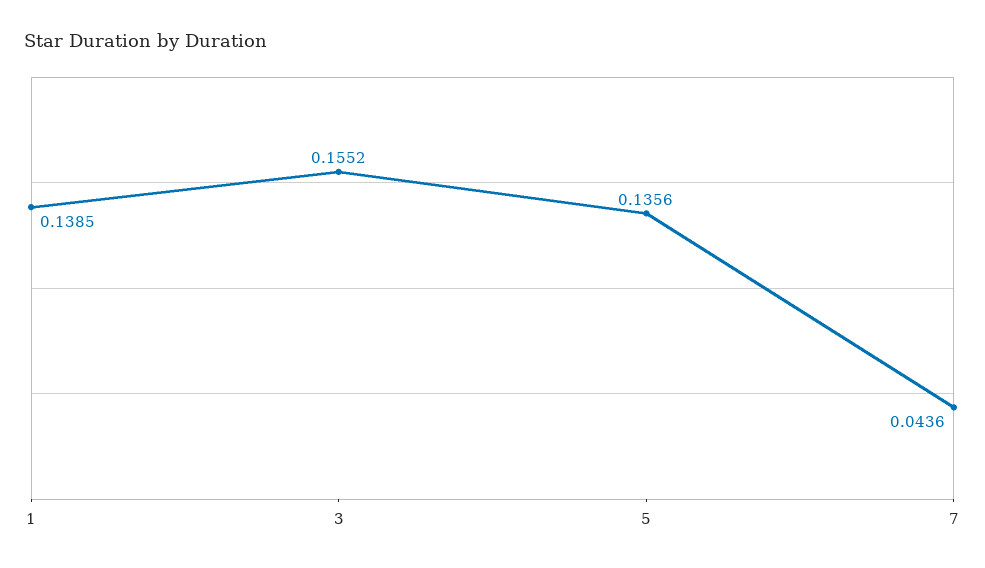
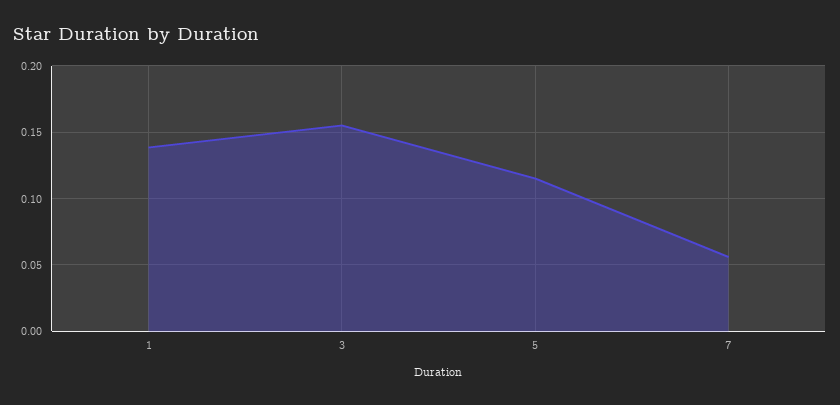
5: 0.1356 -> 0.115
7: 0.0436 -> 0.055

